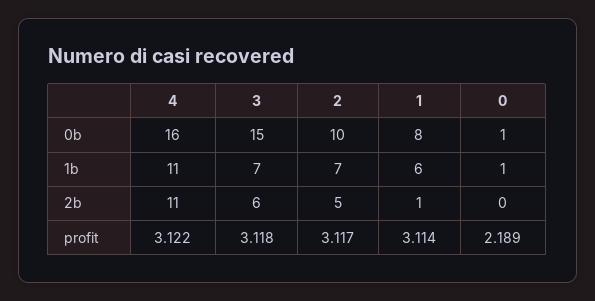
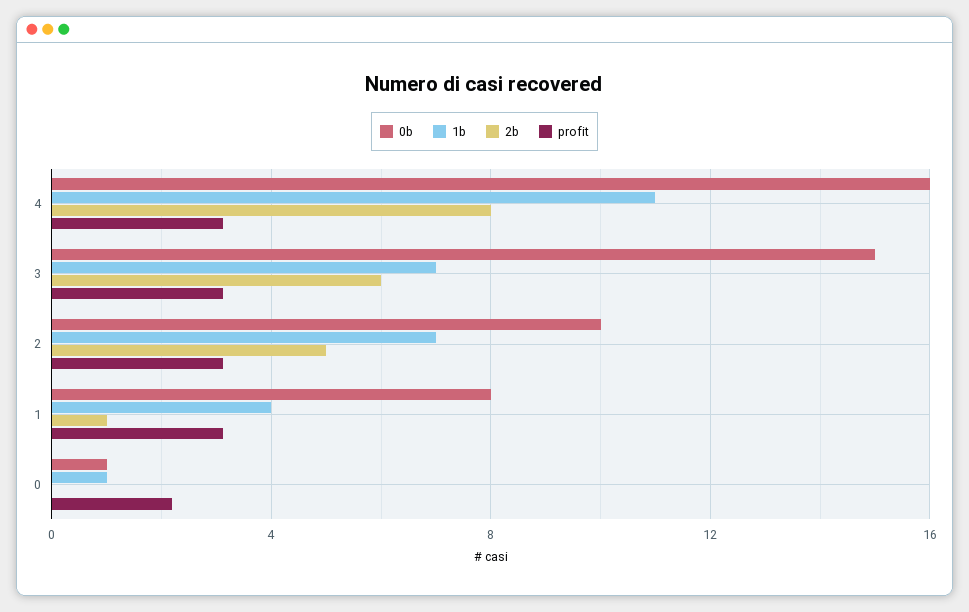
1b, 1: 6 -> 4
2b, 4: 11 -> 8

